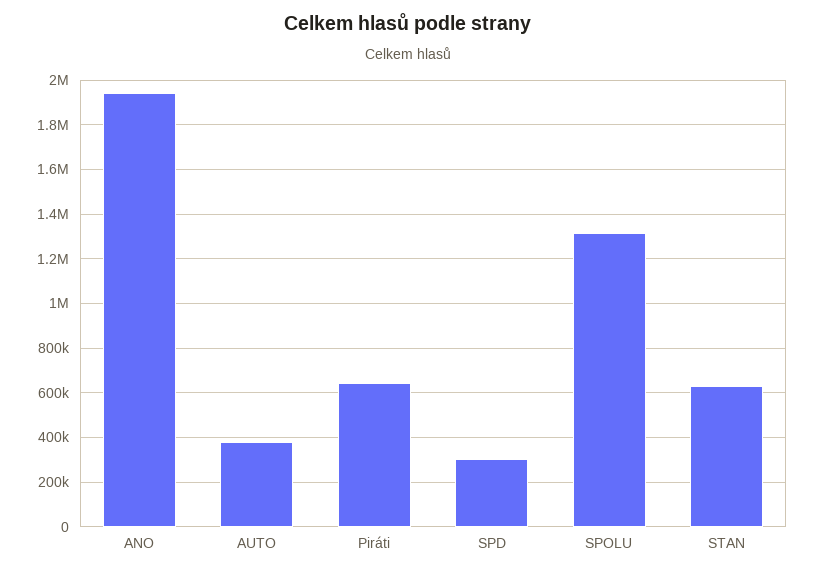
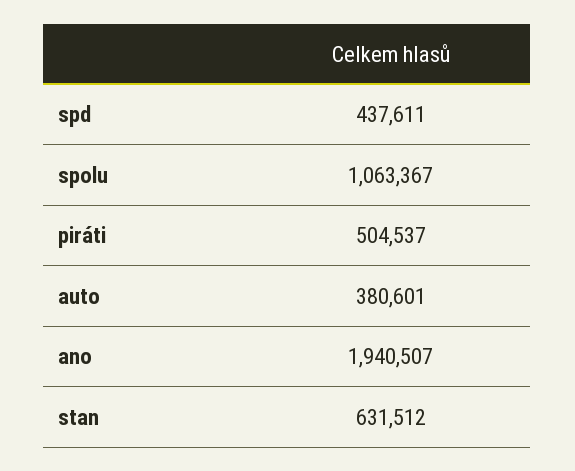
Piráti: 650000 -> 504537
SPD: 300000 -> 437611
SPOLU: 1300000 -> 1063367

